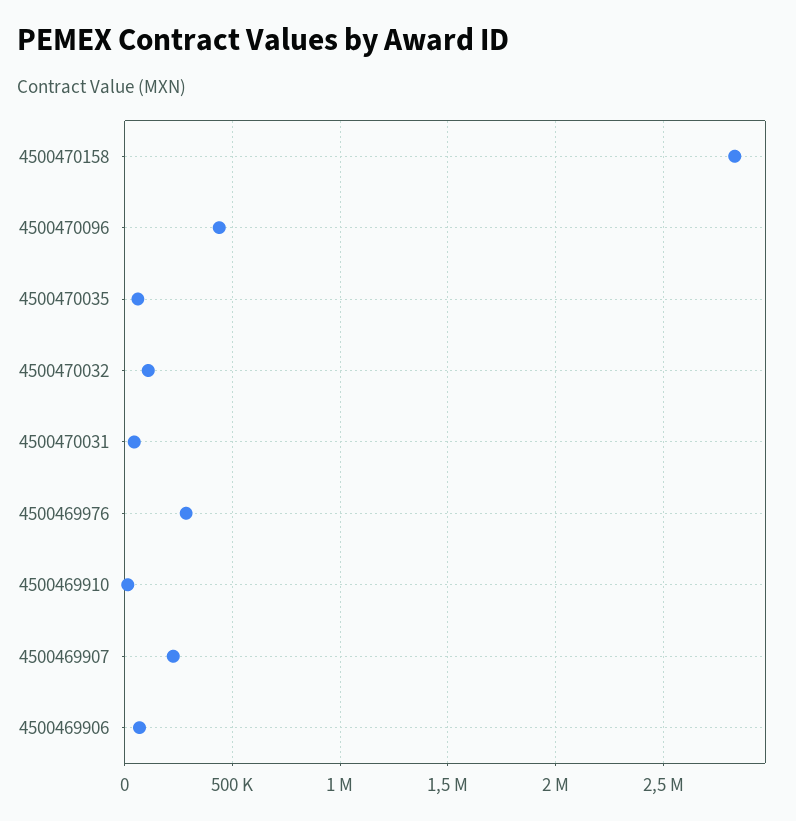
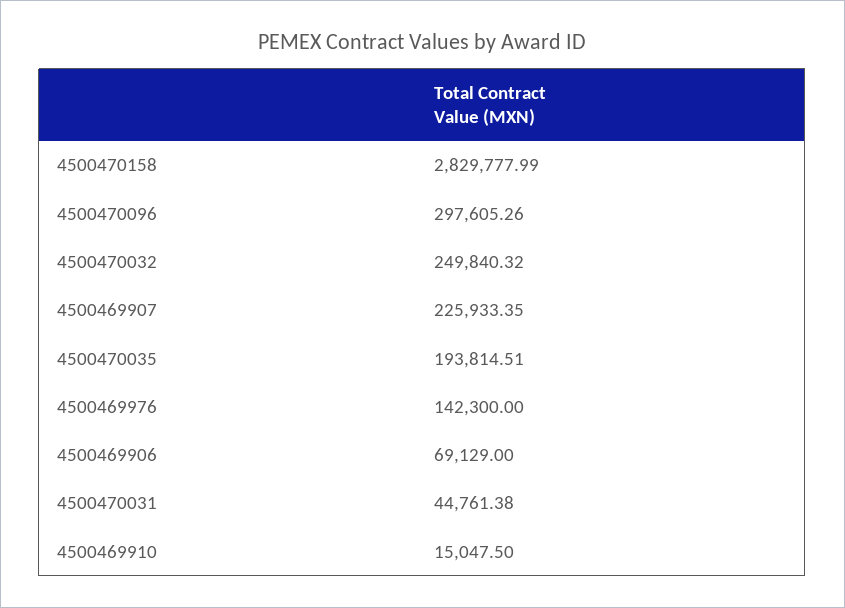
4500470096: 450000 -> 297605.26
4500470035: 50000 -> 193814.51
4500470032: 100000 -> 249840.32
4500469976: 300000 -> 142300

